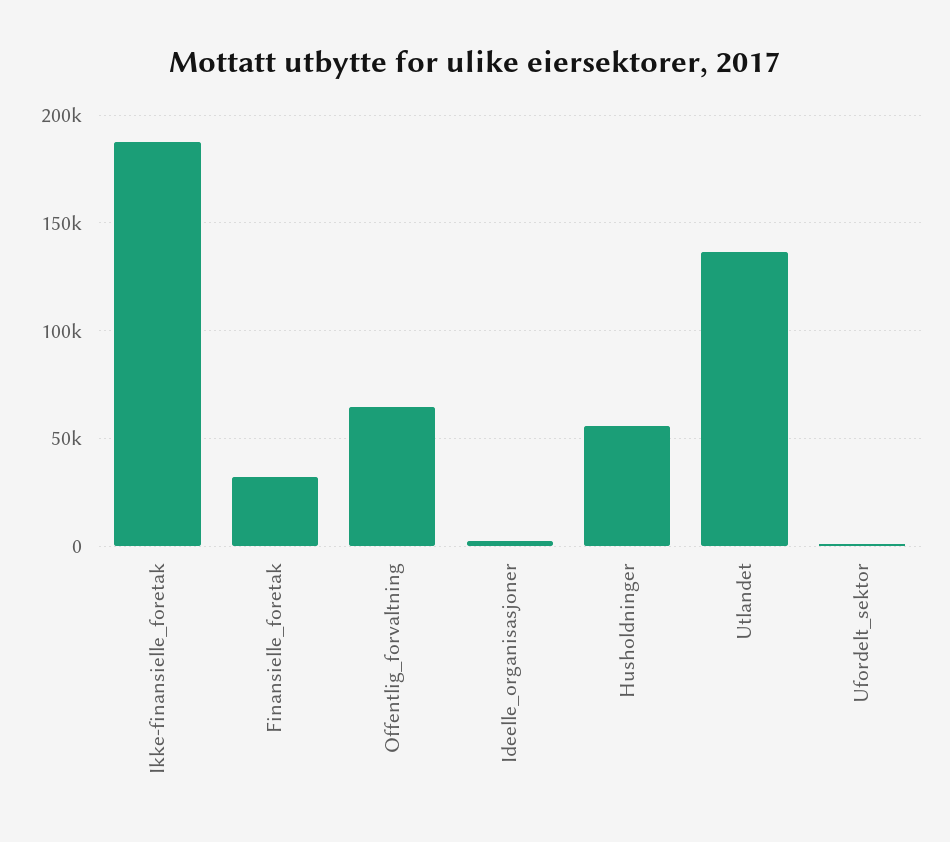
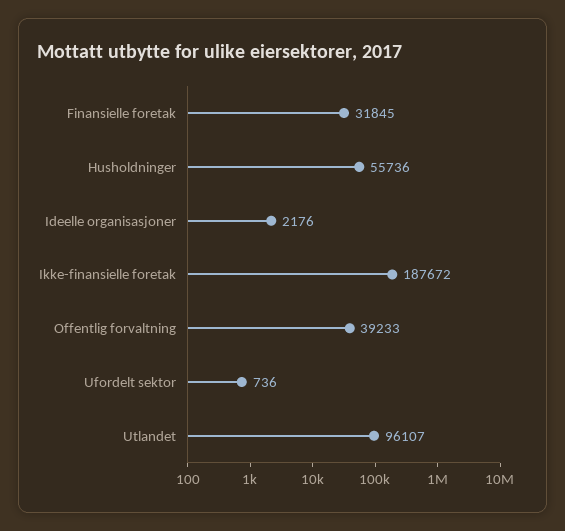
Offentlig_forvaltning: 65000 -> 39233
Utlandet: 135000 -> 96107

